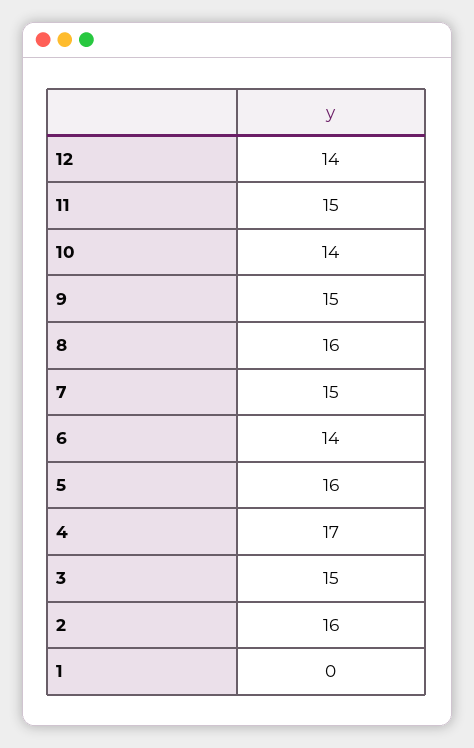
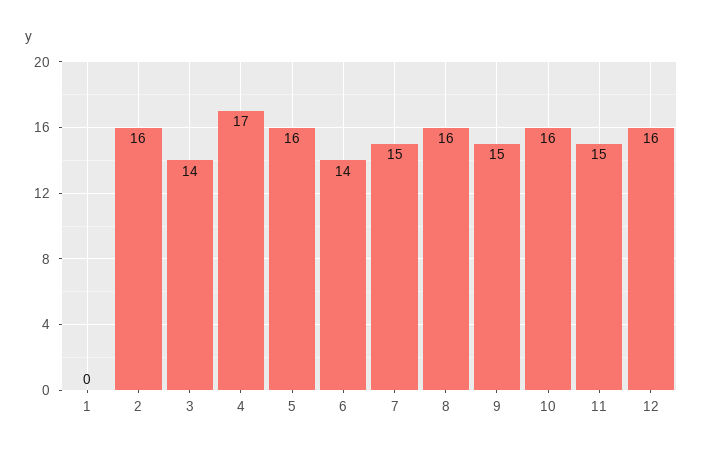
12: 14 -> 16
10: 14 -> 16
3: 15 -> 14

